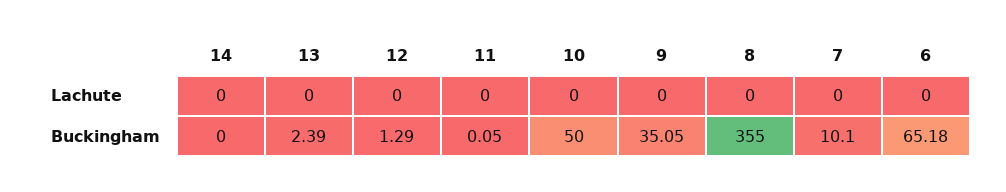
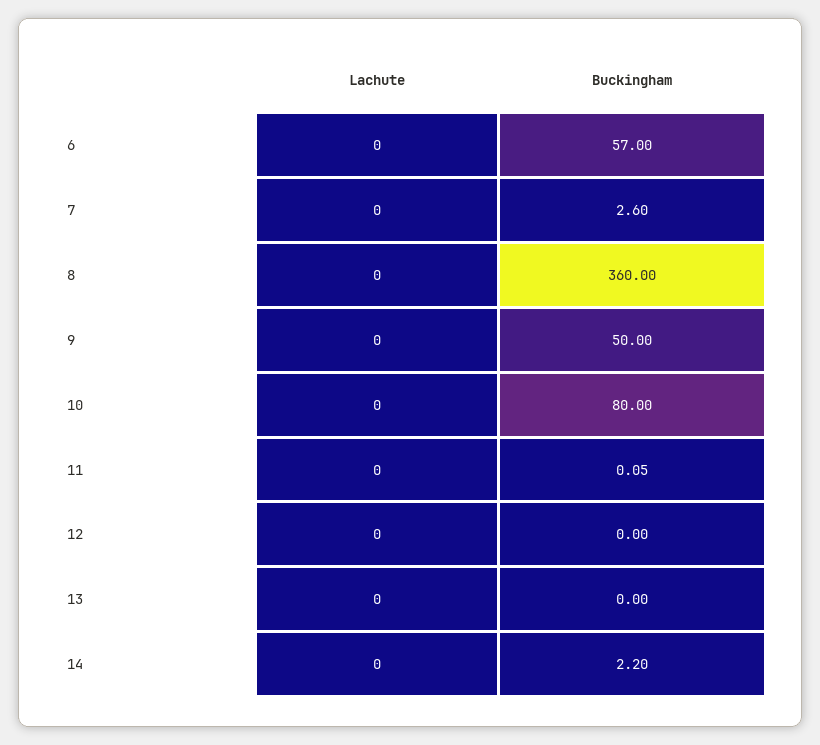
14, Buckingham: 0 -> 2.2
13, Buckingham: 2.39 -> 0
12, Buckingham: 1.29 -> 0
10, Buckingham: 50 -> 80
9, Buckingham: 35.05 -> 50
8, Buckingham: 355 -> 360
7, Buckingham: 10.1 -> 2.6
6, Buckingham: 65.18 -> 57

